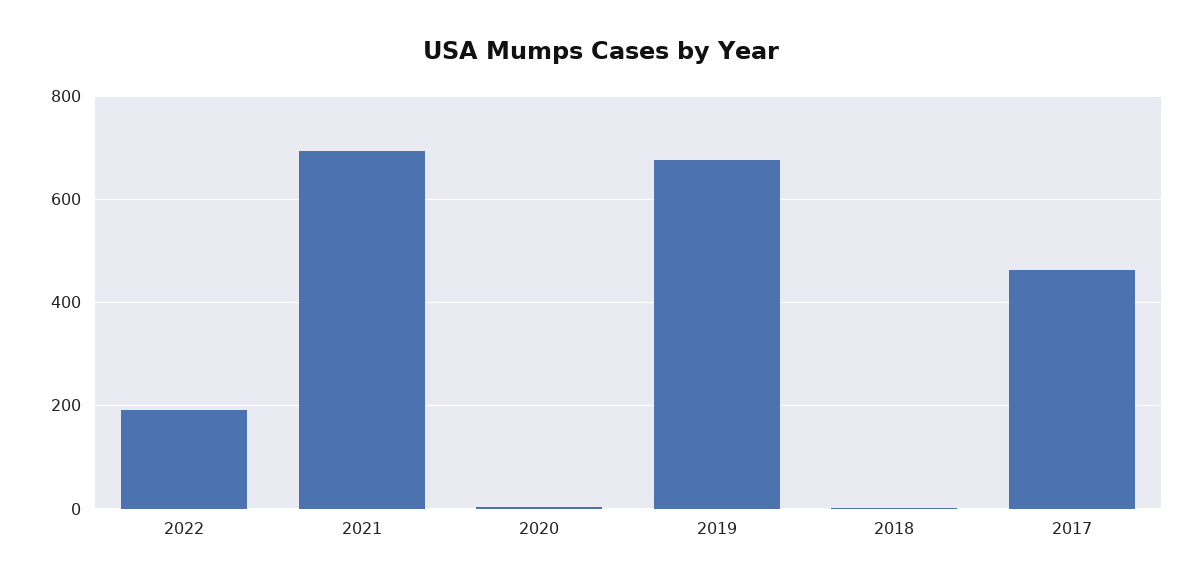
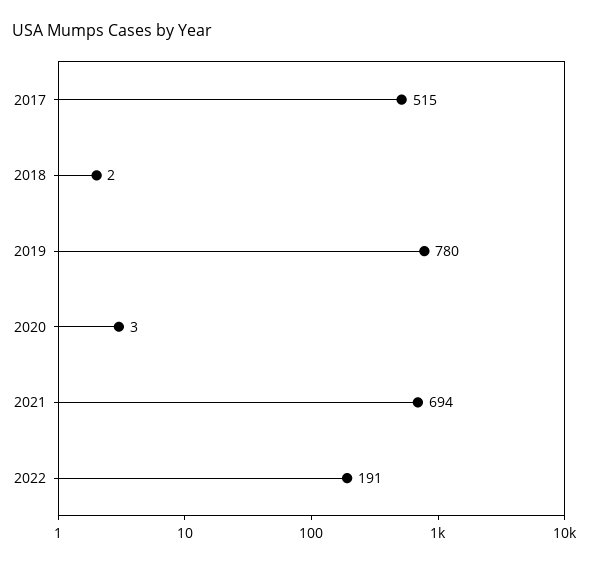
2019: 680 -> 780
2017: 460 -> 515

